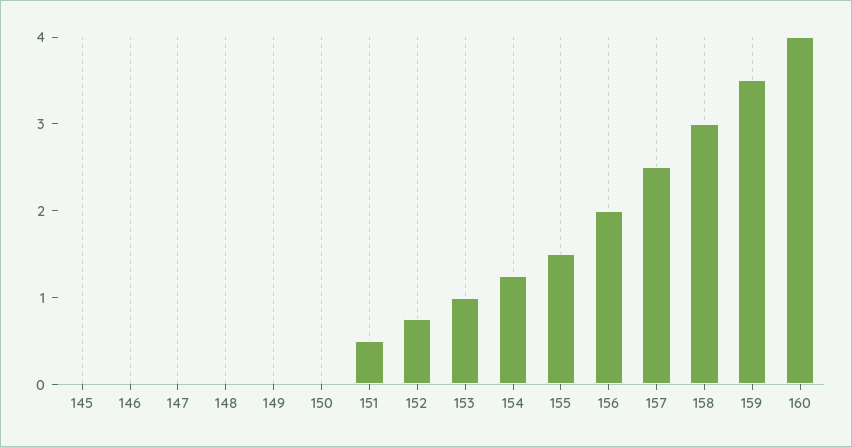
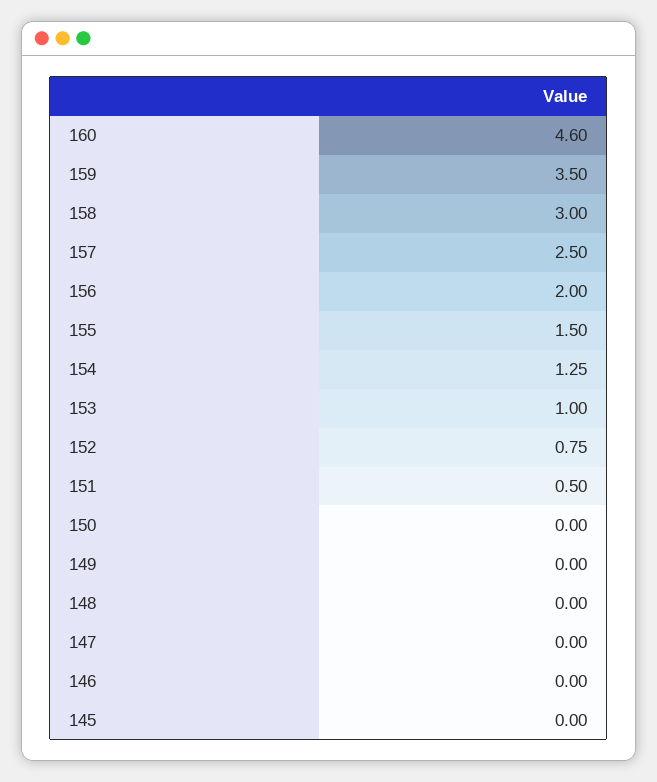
160: 4 -> 4.6

